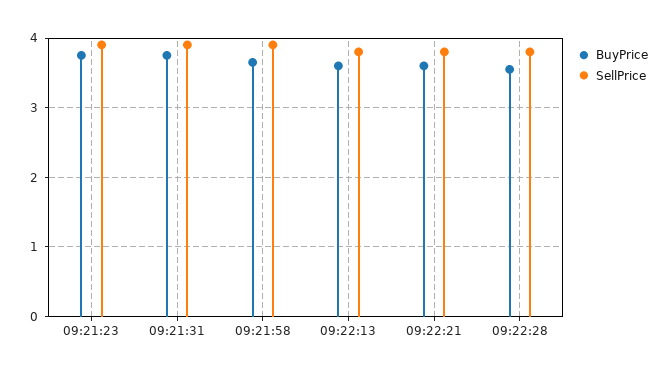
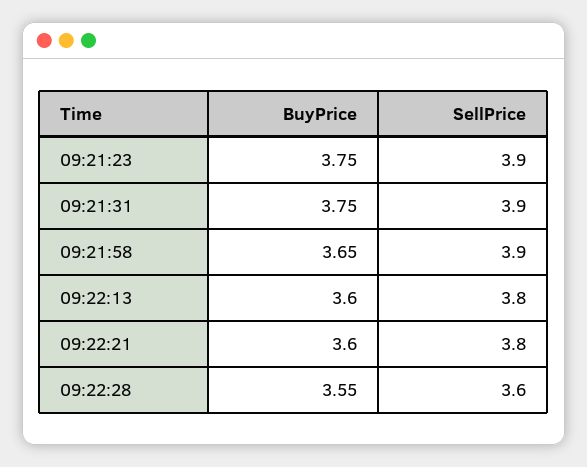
SellPrice, 09:22:28: 3.8 -> 3.6

